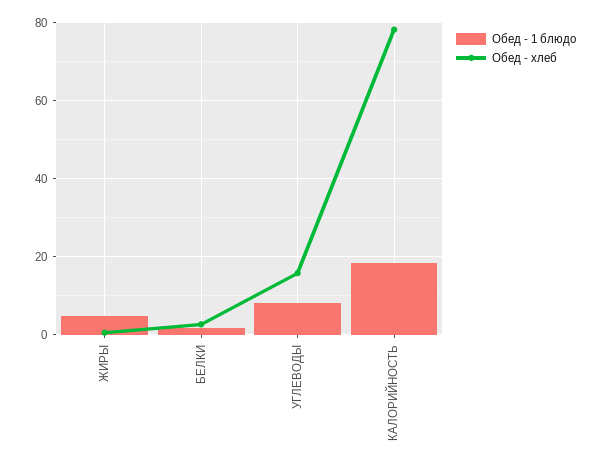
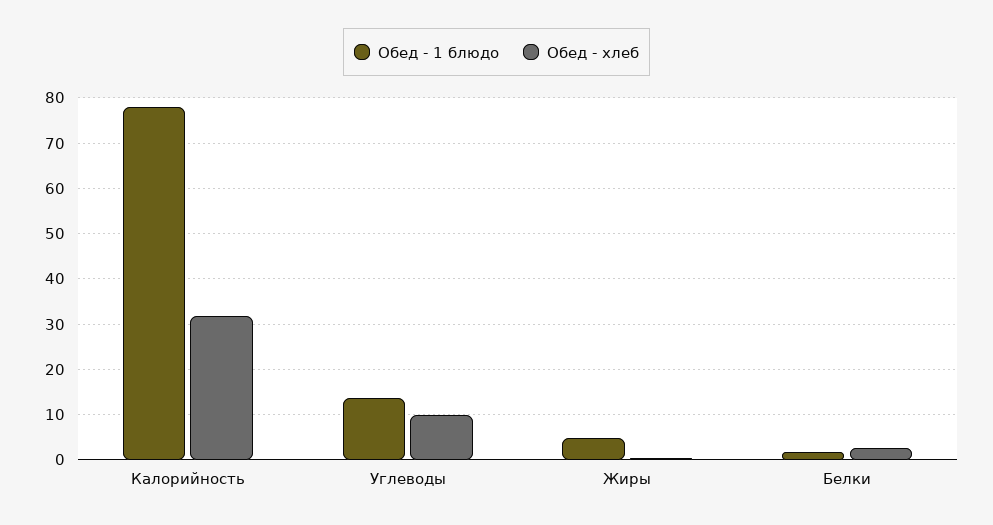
Обед - 1 блюдо, УГЛЕВОДЫ: 8 -> 14
Обед - хлеб, УГЛЕВОДЫ: 16 -> 10
Обед - 1 блюдо, КАЛОРИЙНОСТЬ: 18 -> 78
Обед - хлеб, КАЛОРИЙНОСТЬ: 78 -> 32

